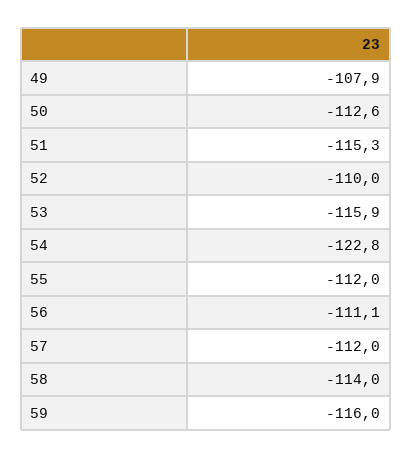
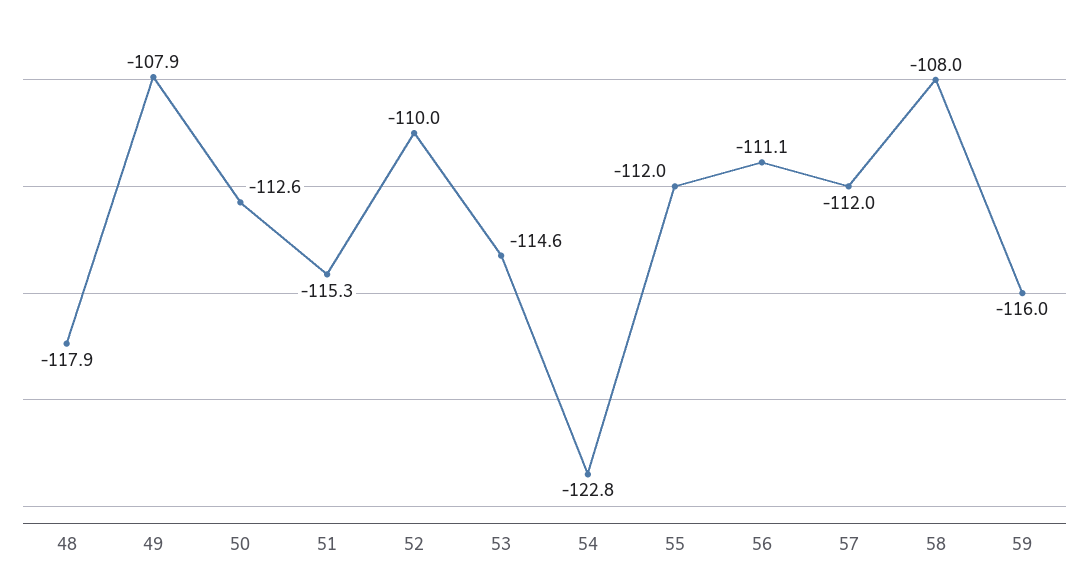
53: -115.9 -> -114.6
58: -114 -> -108
48: none -> -117.9

